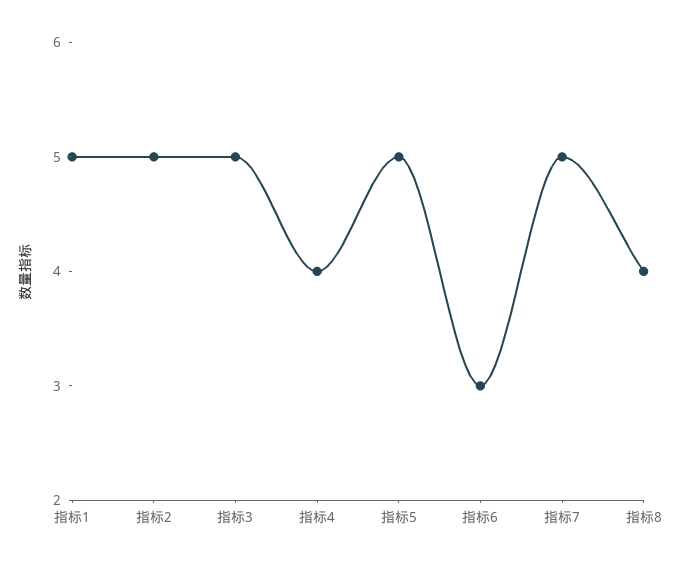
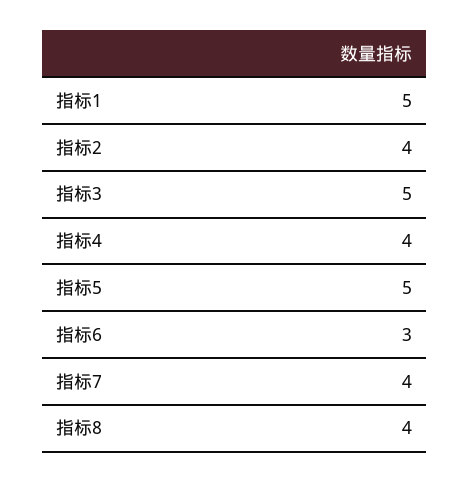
指标2: 5 -> 4
指标7: 5 -> 4

